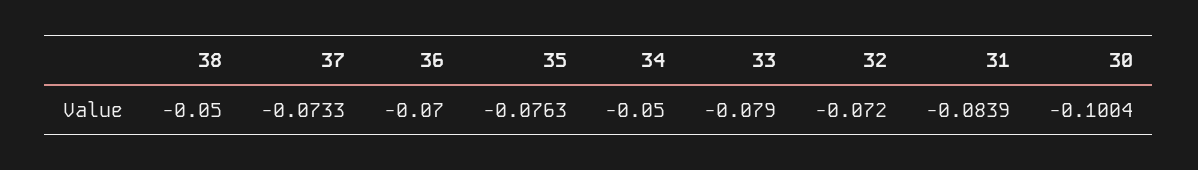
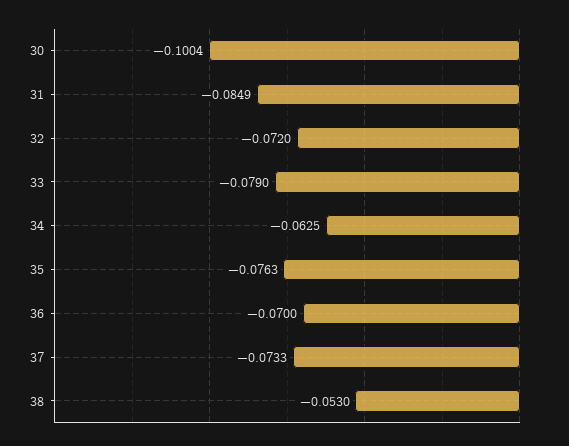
38: -0.05 -> -0.053
34: -0.05 -> -0.0625
31: -0.0839 -> -0.0849

